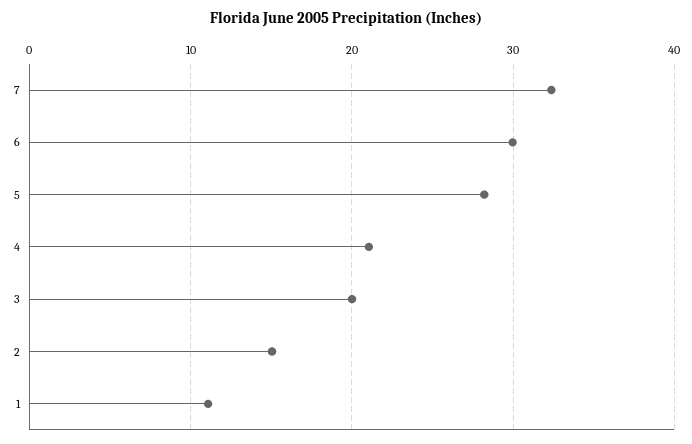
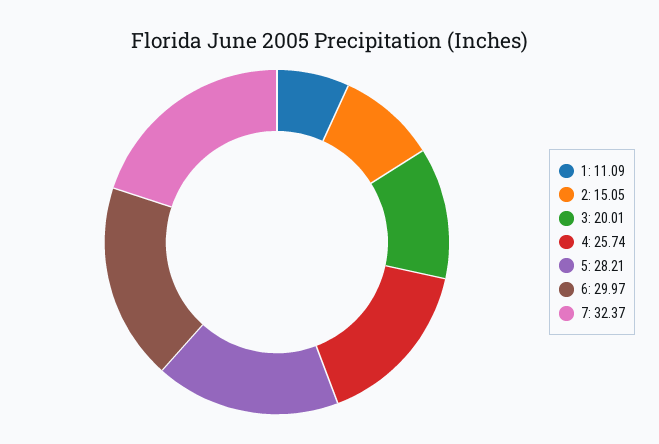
4: 21 -> 25.74

